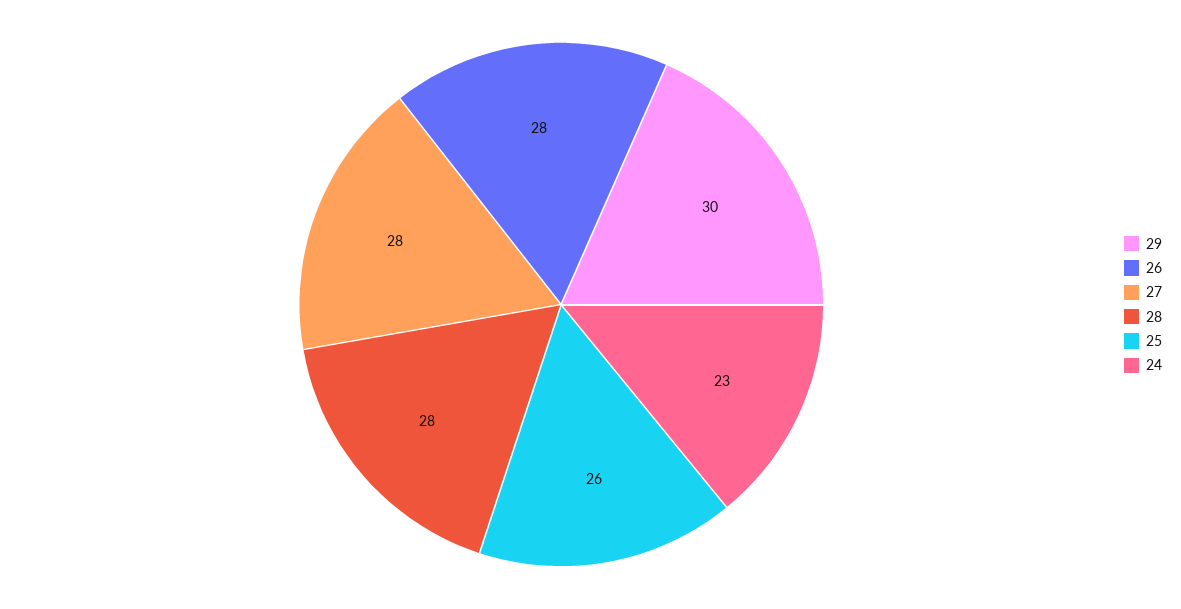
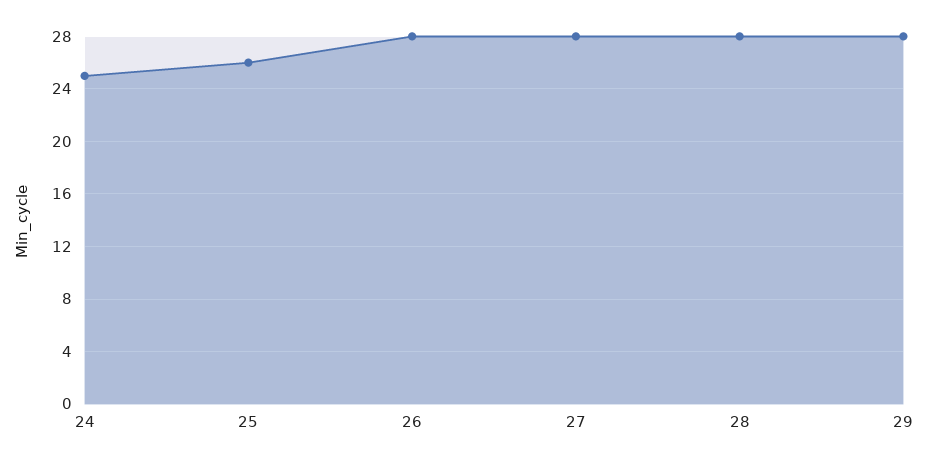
29: 30 -> 28
24: 23 -> 25

